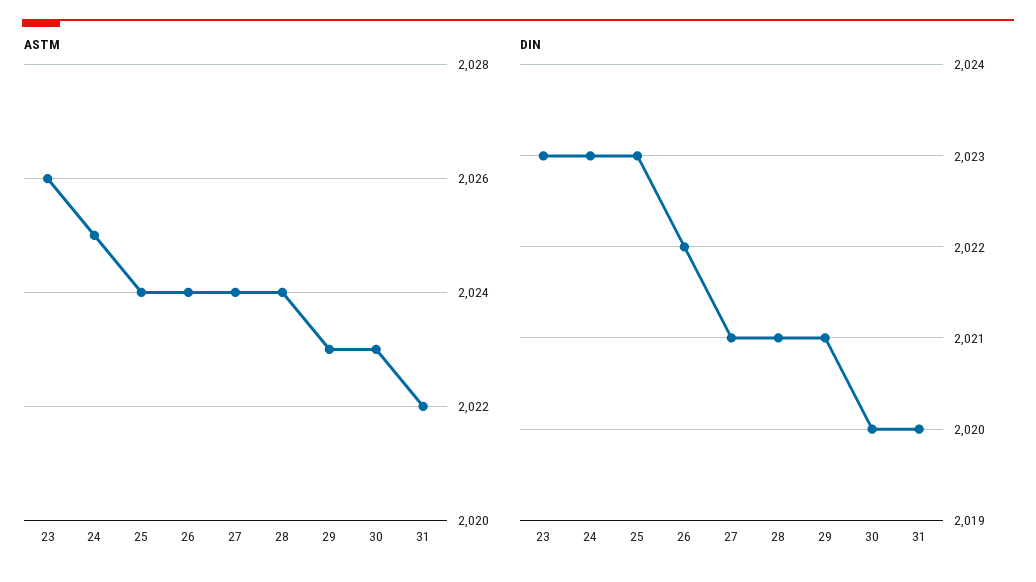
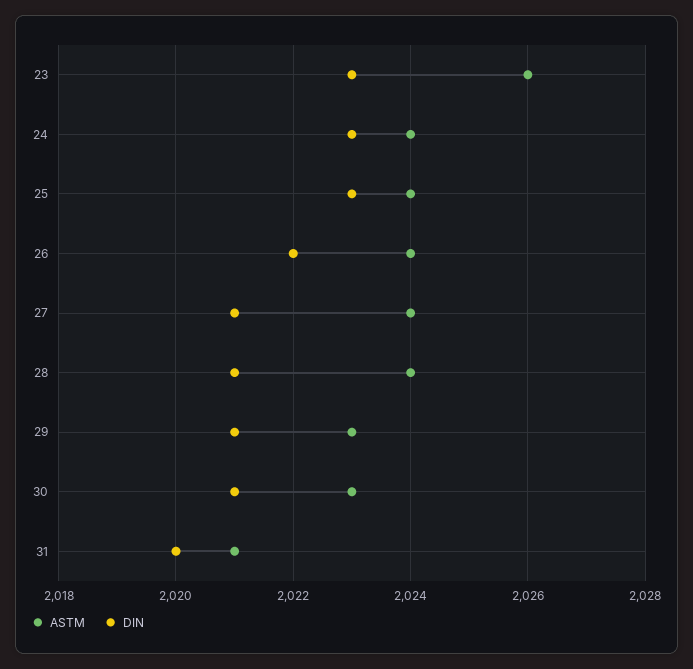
ASTM, 24: 2025 -> 2024
ASTM, 31: 2022 -> 2021
DIN, 30: 2020 -> 2021

